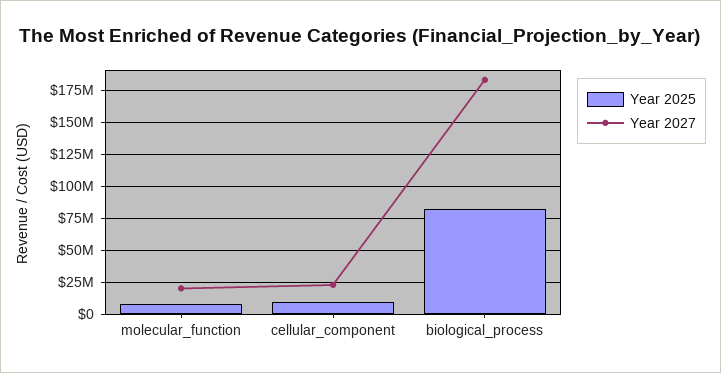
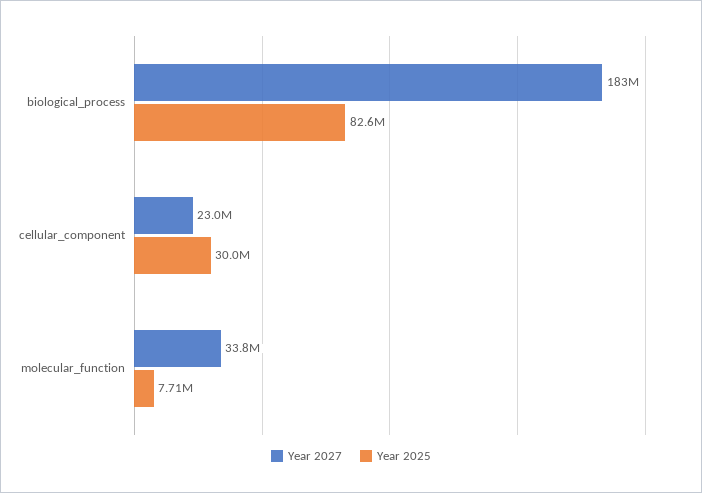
Year 2027, molecular_function: 20000000 -> 33800000
Year 2025, cellular_component: 10000000 -> 30000000

